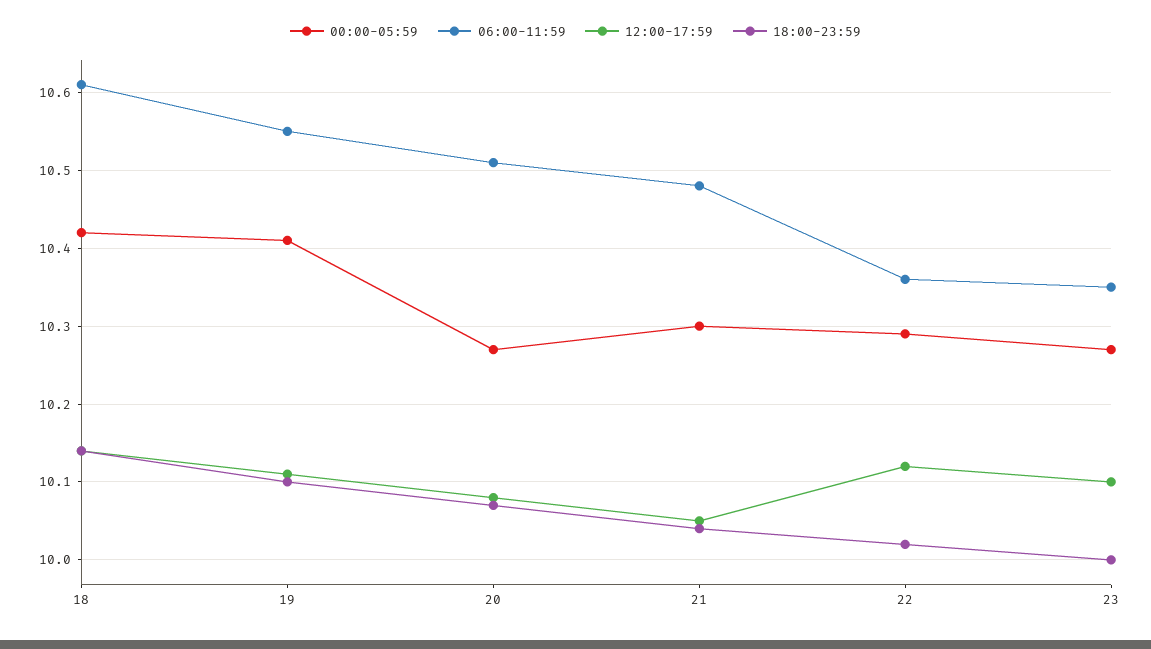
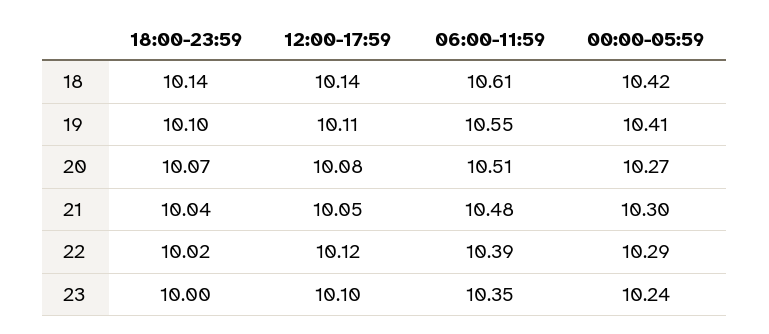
06:00-11:59, 22: 10.36 -> 10.39
00:00-05:59, 23: 10.27 -> 10.24

